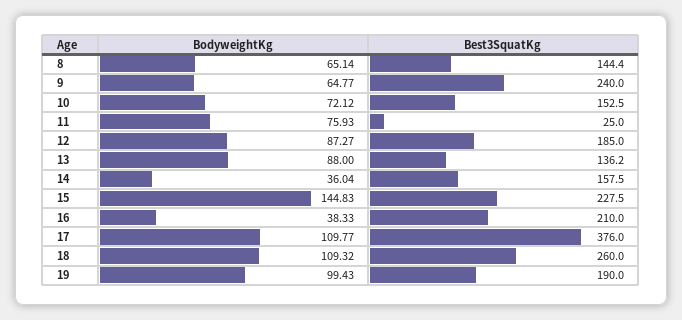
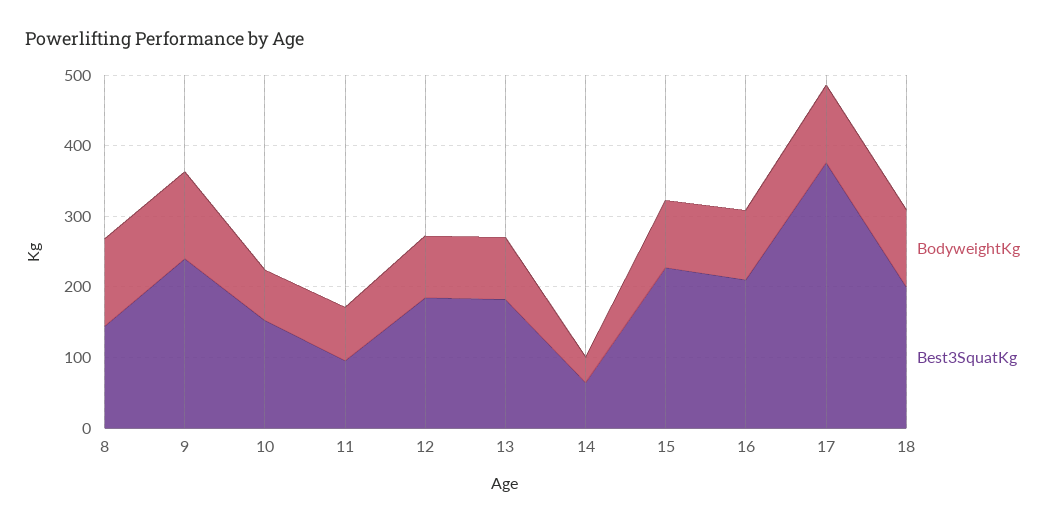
BodyweightKg, 8: 65.14 -> 120
BodyweightKg, 9: 64.77 -> 120
Best3SquatKg, 11: 25 -> 100
Best3SquatKg, 13: 136.2 -> 180
Best3SquatKg, 14: 157.5 -> 60
BodyweightKg, 15: 144.83 -> 100
BodyweightKg, 16: 38.33 -> 100
Best3SquatKg, 18: 260 -> 200
BodyweightKg, 19: 99.43 -> none
Best3SquatKg, 19: 190 -> none

